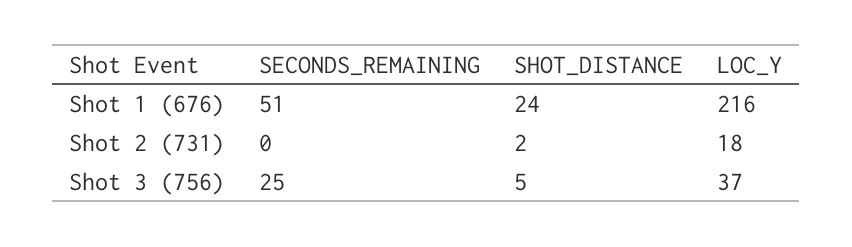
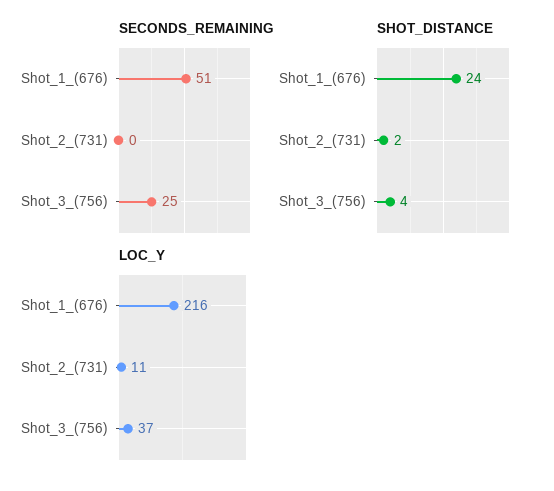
LOC_Y, Shot 2 (731): 18 -> 11
SHOT_DISTANCE, Shot 3 (756): 5 -> 4

